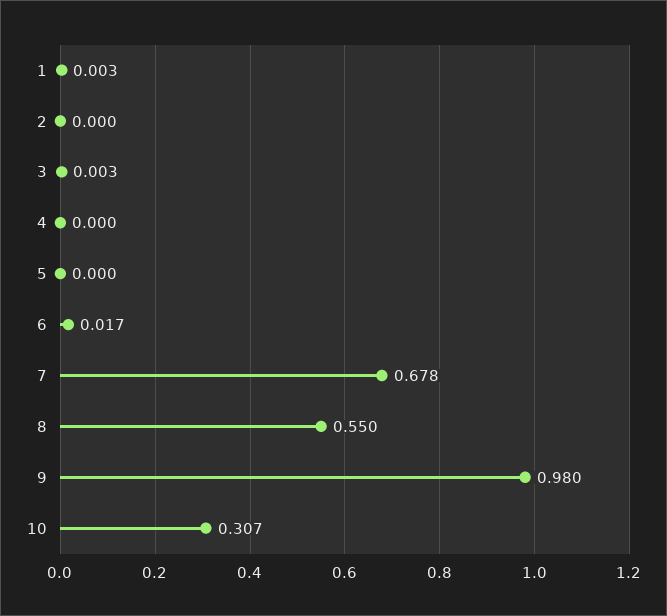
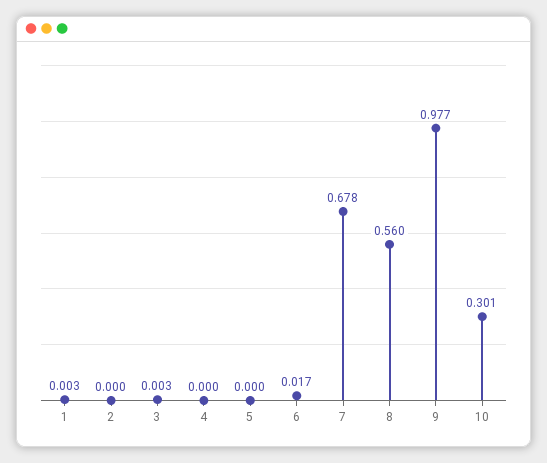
8: 0.55 -> 0.56
9: 0.98 -> 0.977
10: 0.307 -> 0.301

